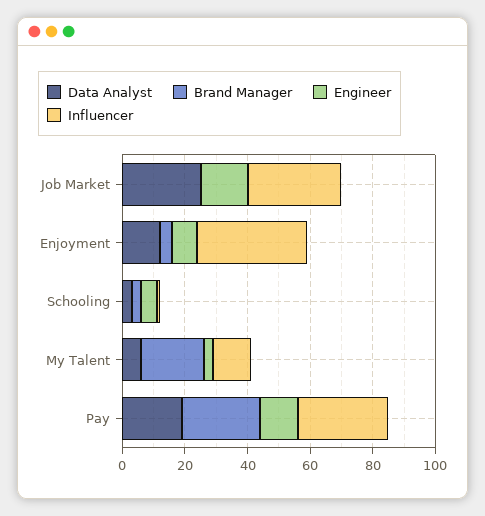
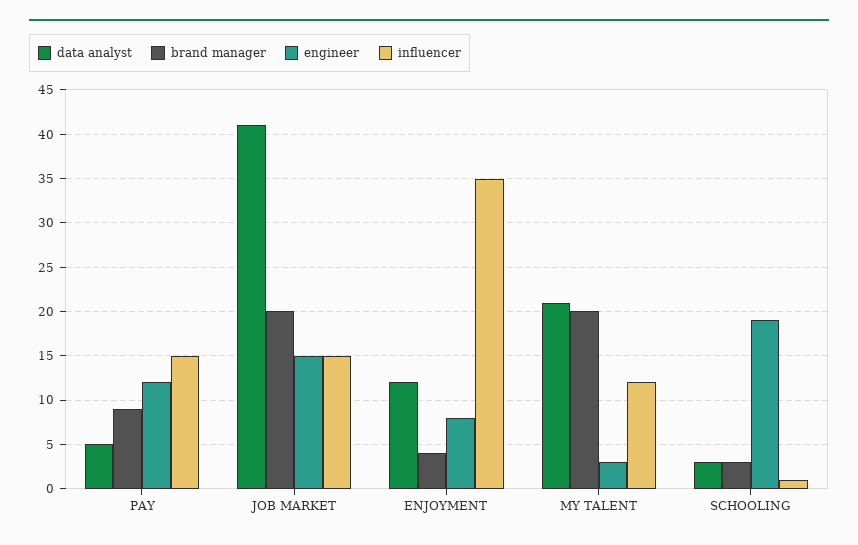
Data Analyst, Job Market: 25 -> 41
Brand Manager, Job Market: 0 -> 20
Influencer, Job Market: 30 -> 15
Engineer, Schooling: 5 -> 19
Data Analyst, My Talent: 5 -> 21
Data Analyst, Pay: 20 -> 5
Brand Manager, Pay: 25 -> 9
Influencer, Pay: 30 -> 15

